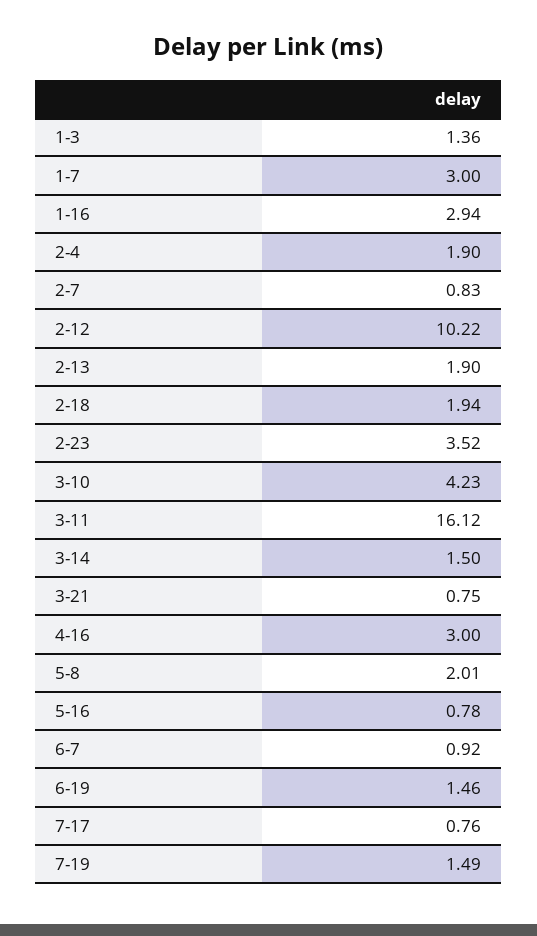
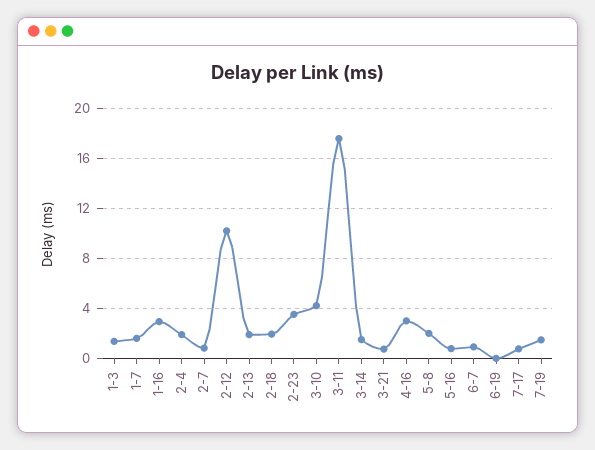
1-7: 3 -> 1.5
3-11: 16.12 -> 17.5
6-19: 1.46 -> 0

